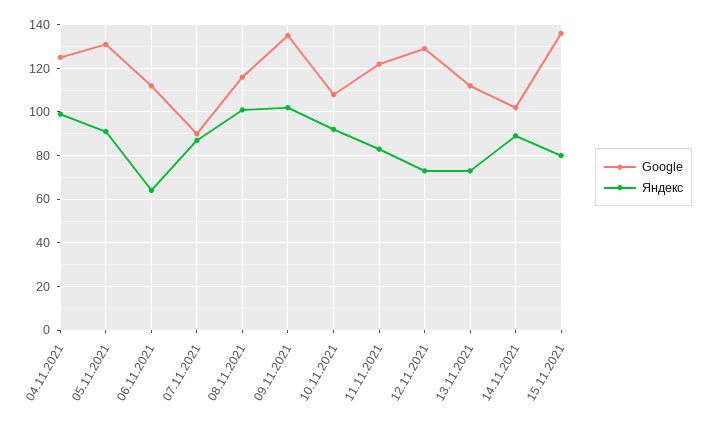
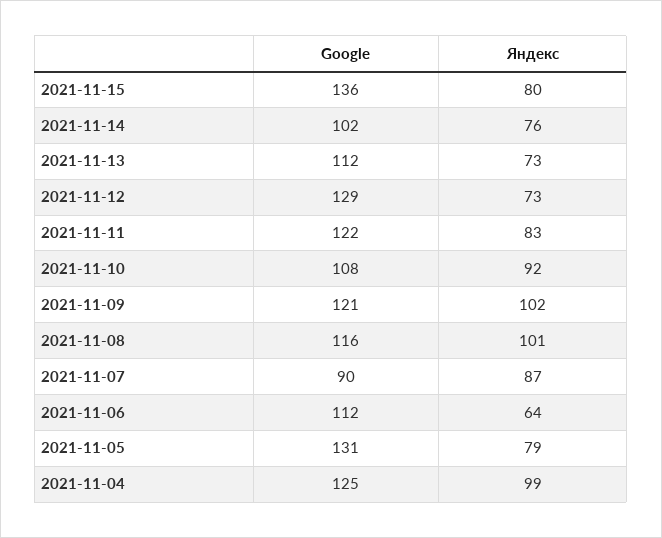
Яндекс, 05.11.2021: 90 -> 79
Google, 09.11.2021: 135 -> 121
Яндекс, 14.11.2021: 90 -> 76

